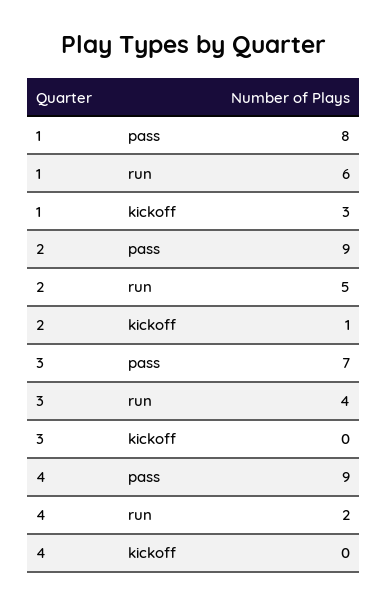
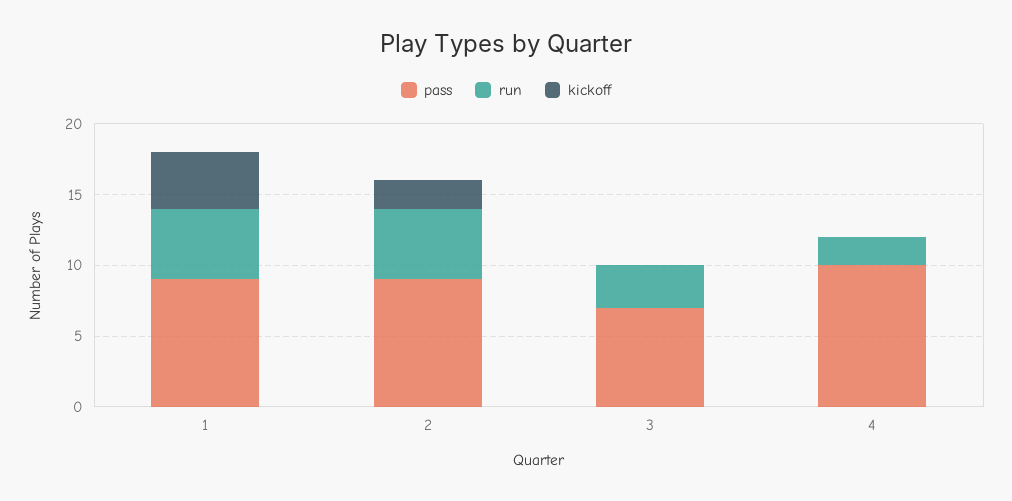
pass, 1: 8 -> 9
run, 1: 6 -> 5
kickoff, 1: 3 -> 4
kickoff, 2: 1 -> 2
run, 3: 4 -> 3
pass, 4: 9 -> 10

